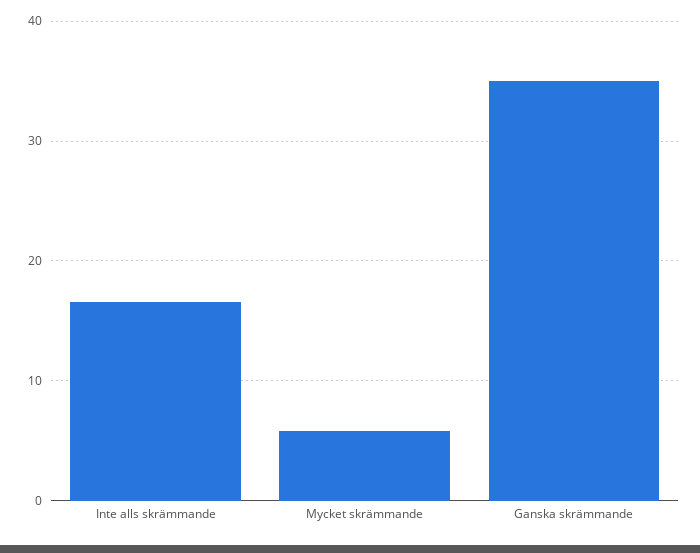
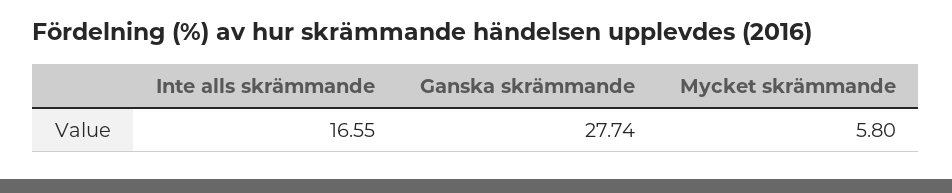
Ganska skrämmande: 35 -> 27.74

